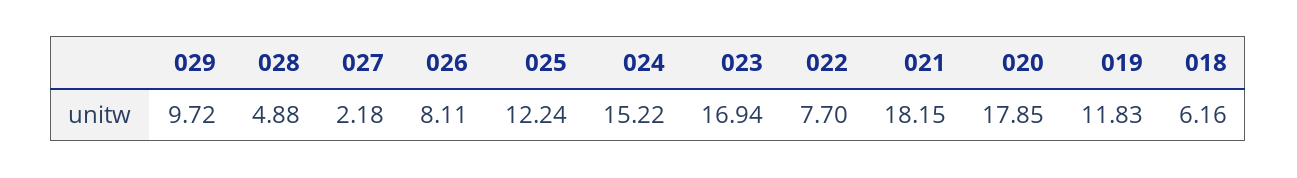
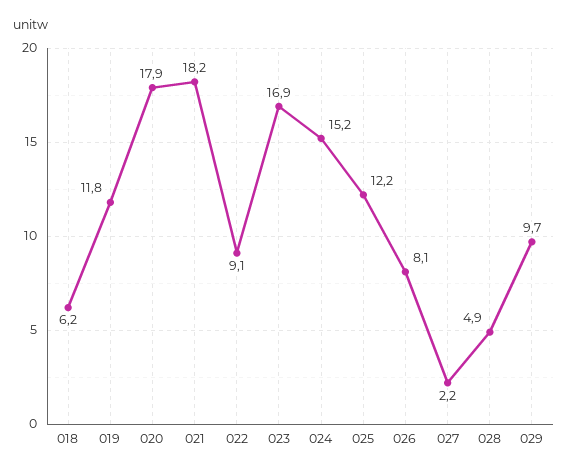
022: 7.7 -> 9.1

